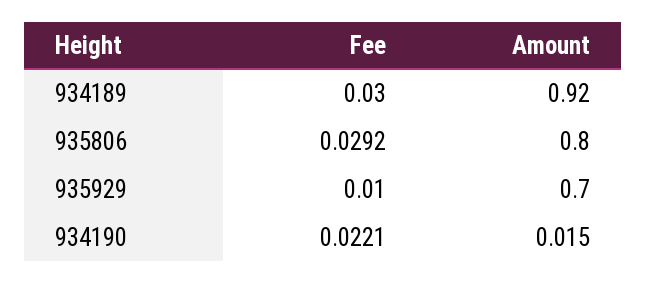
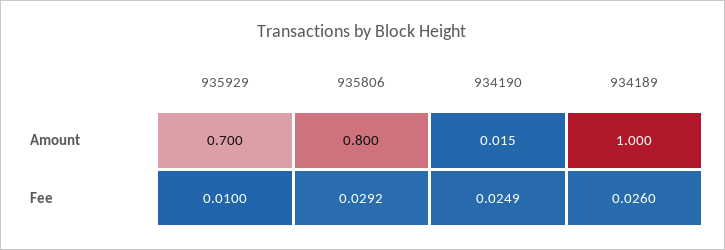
Fee, 934189: 0.03 -> 0.026
Amount, 934189: 0.92 -> 1
Fee, 934190: 0.0221 -> 0.0249

